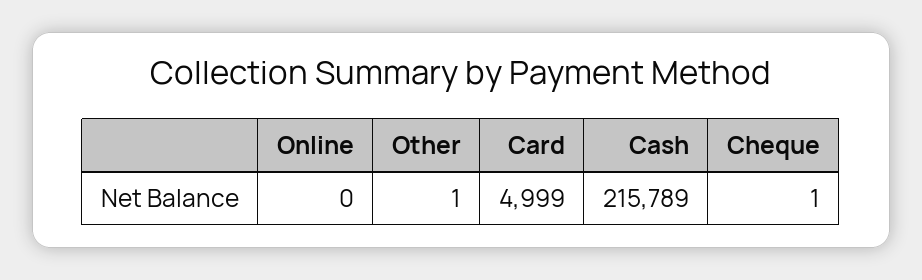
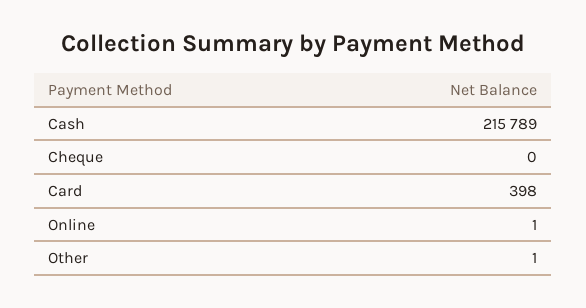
Online: 0 -> 1
Card: 4999 -> 398
Cheque: 1 -> 0

